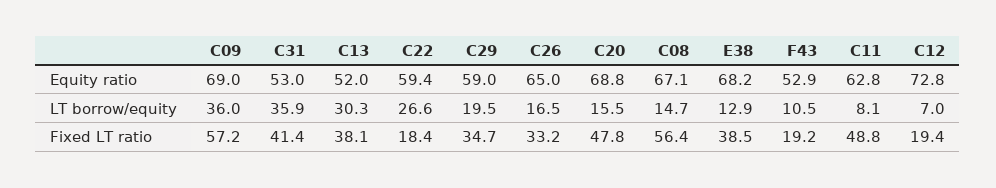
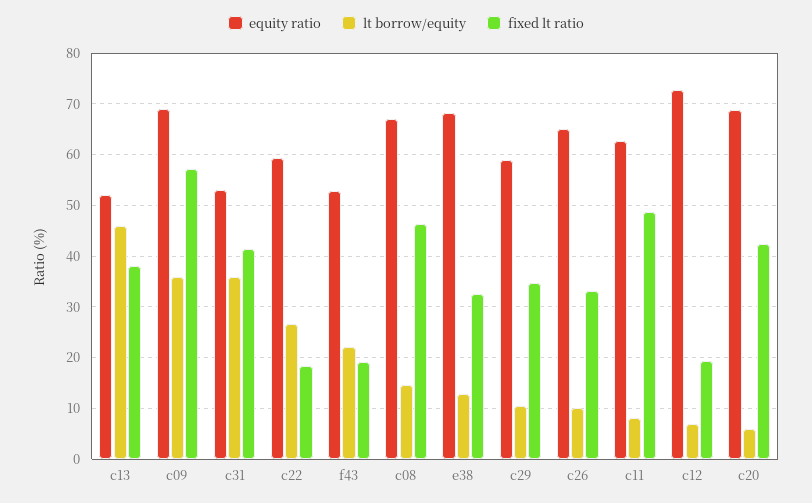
LT borrow/equity, C13: 30.3 -> 46
LT borrow/equity, C29: 19.5 -> 10
LT borrow/equity, C26: 16.5 -> 10
LT borrow/equity, C20: 15.5 -> 6
LT borrow/equity, F43: 10.5 -> 22
Fixed LT ratio, C20: 47.8 -> 42
Fixed LT ratio, C08: 56.4 -> 46
Fixed LT ratio, E38: 38.5 -> 32

